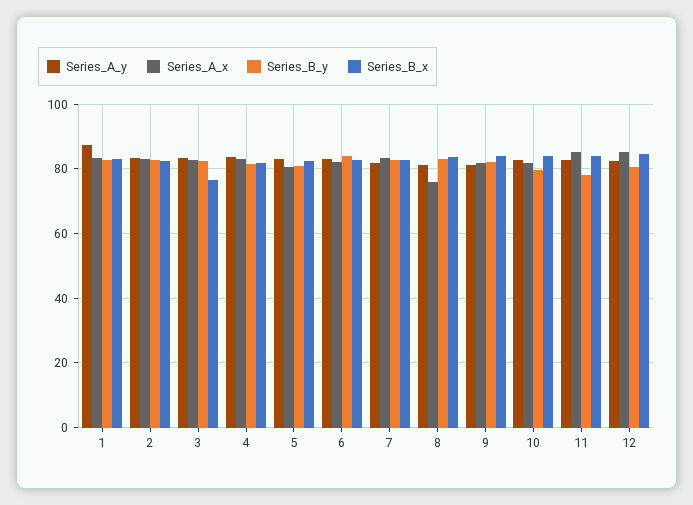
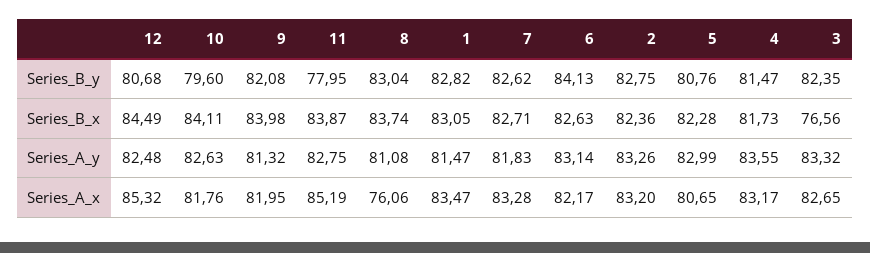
Series_A_y, 1: 88 -> 81.47

